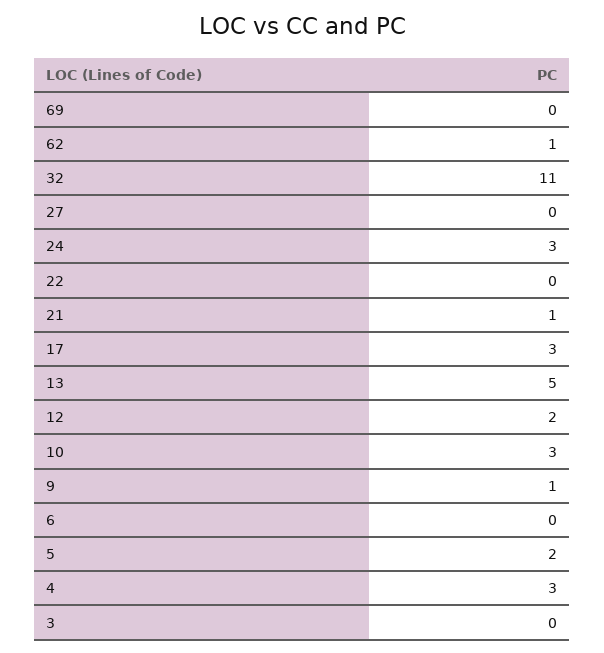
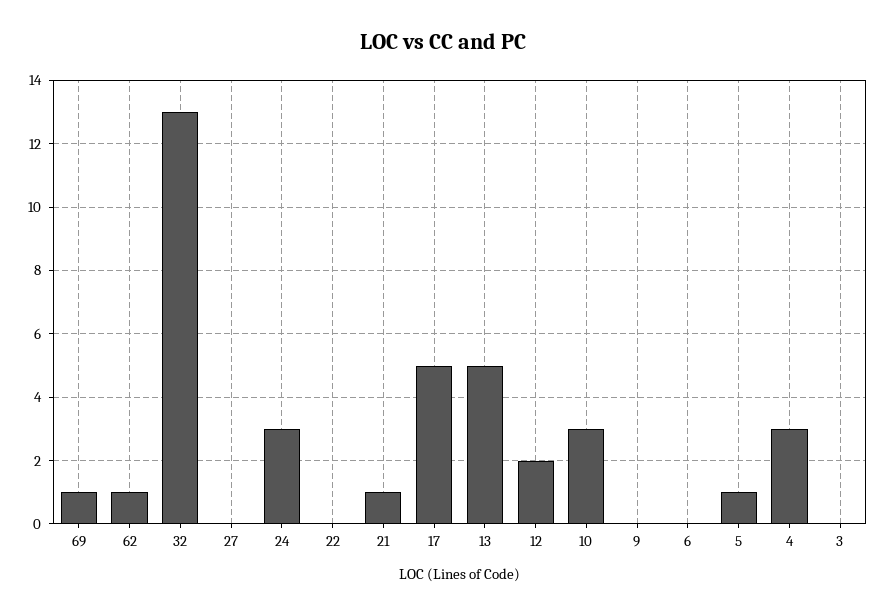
69: 0 -> 1
32: 11 -> 13
17: 3 -> 5
9: 1 -> 0
5: 2 -> 1

